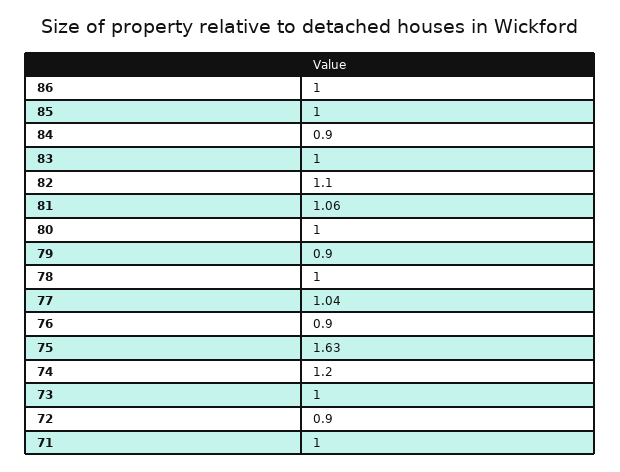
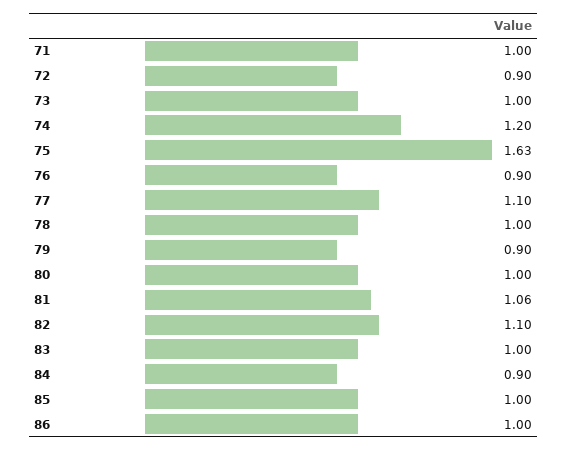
77: 1.04 -> 1.1

